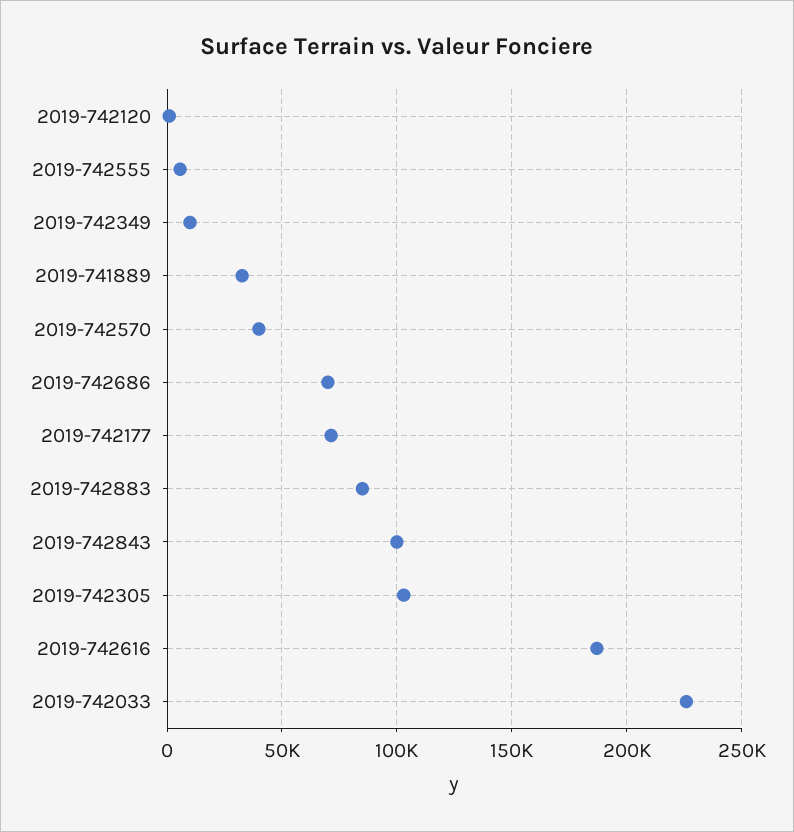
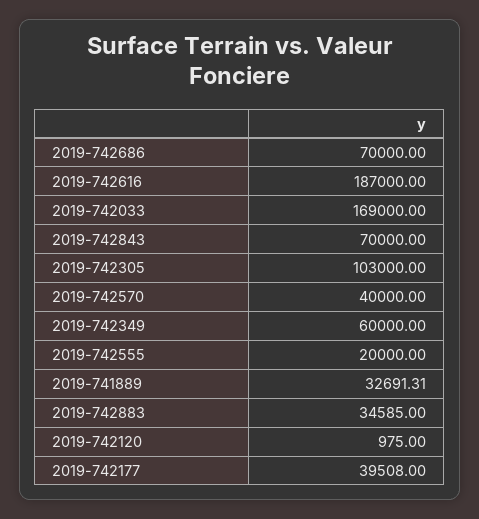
2019-742555: 5000 -> 20000
2019-742349: 10000 -> 60000
2019-742177: 70000 -> 39508
2019-742883: 85000 -> 34585
2019-742843: 100000 -> 70000
2019-742033: 225000 -> 169000

